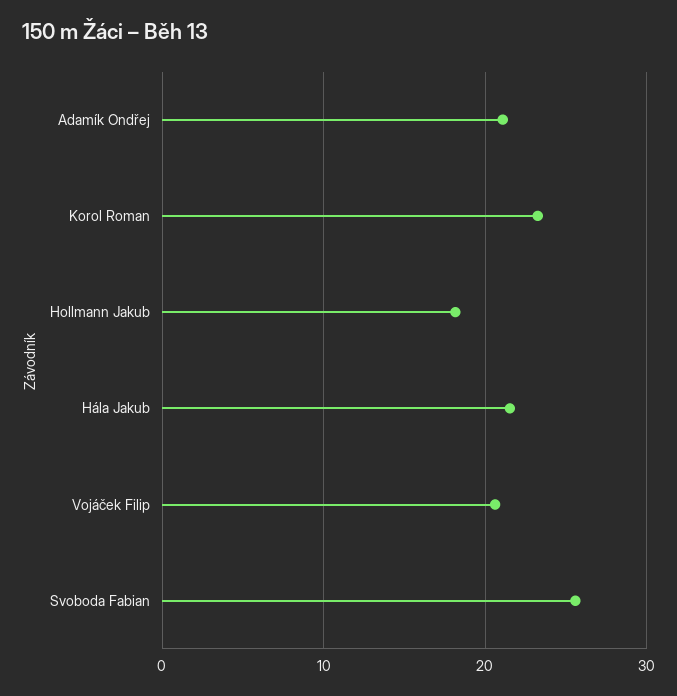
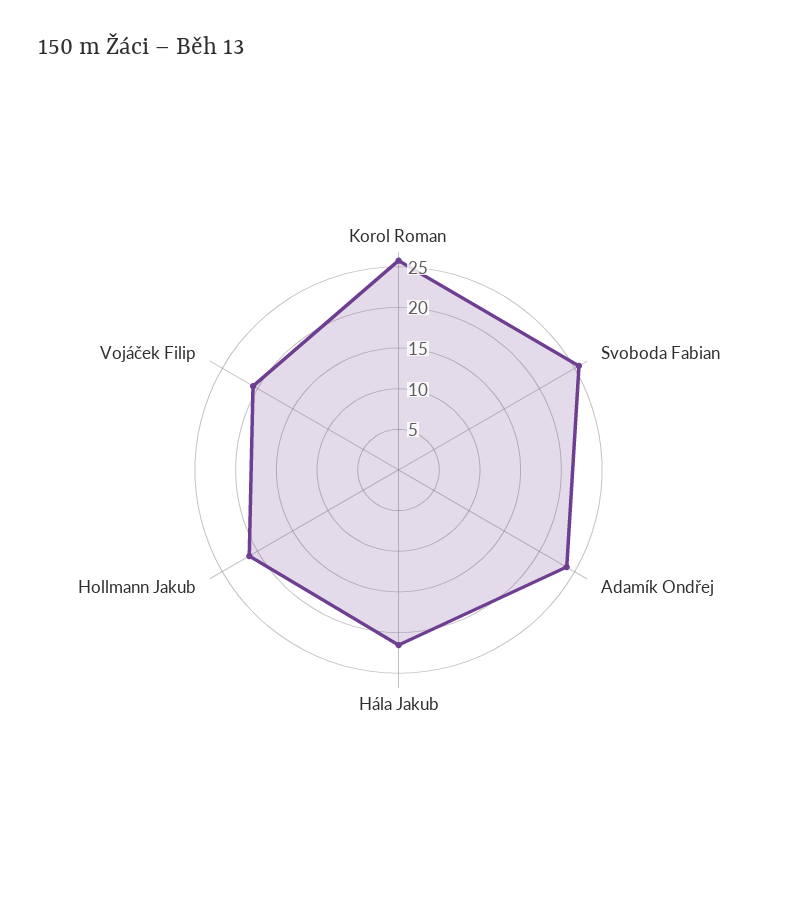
Adamík Ondřej: 21 -> 24
Korol Roman: 23 -> 26
Hollmann Jakub: 18 -> 21

